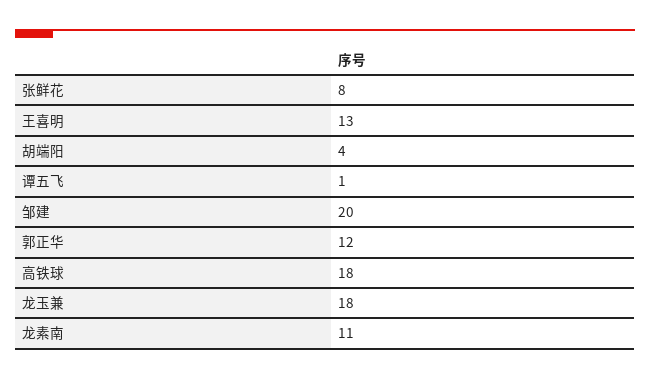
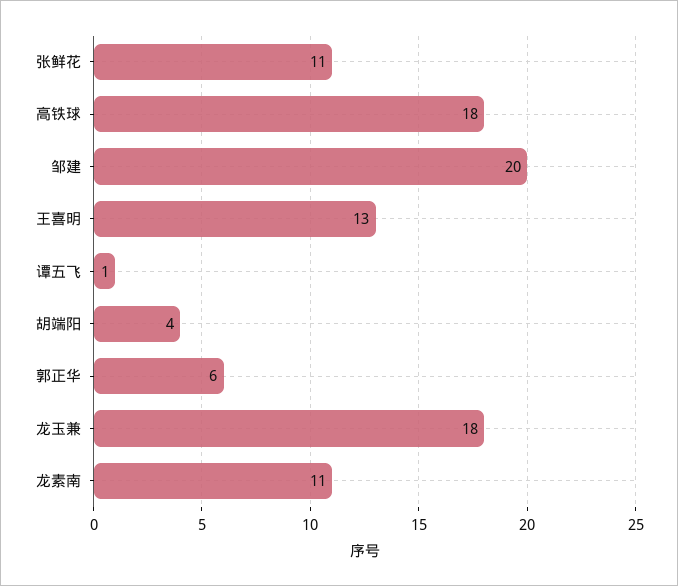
张鲜花: 8 -> 11
郭正华: 12 -> 6

